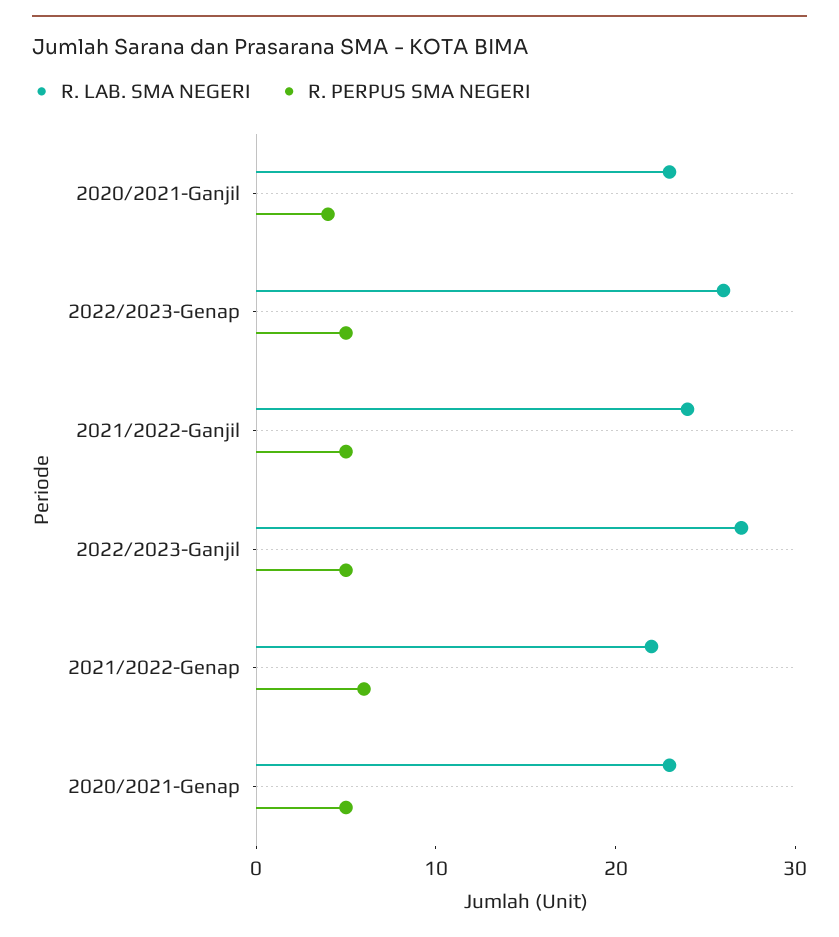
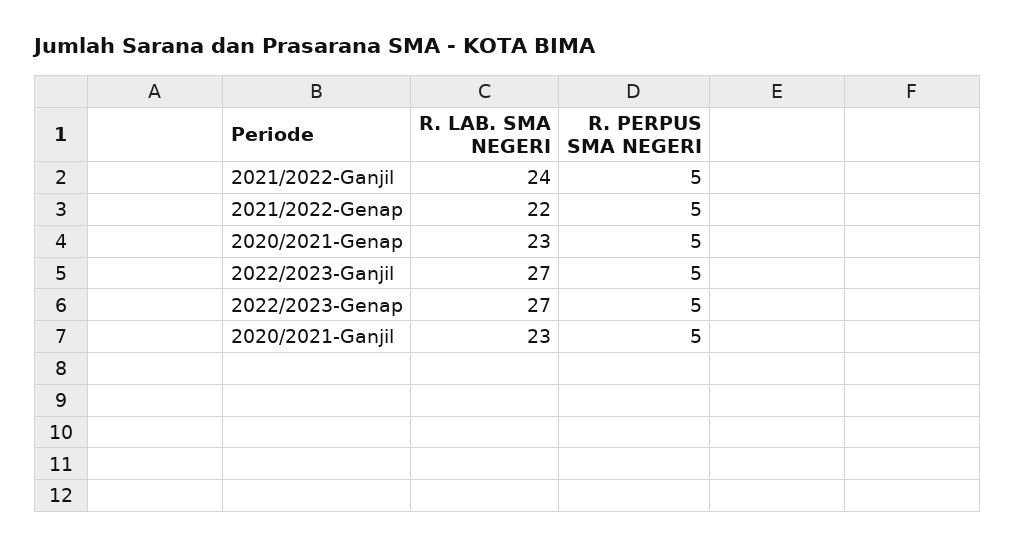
R. PERPUS SMA NEGERI, 2020/2021-Ganjil: 4 -> 5
R. LAB. SMA NEGERI, 2022/2023-Genap: 26 -> 27
R. PERPUS SMA NEGERI, 2021/2022-Genap: 6 -> 5

